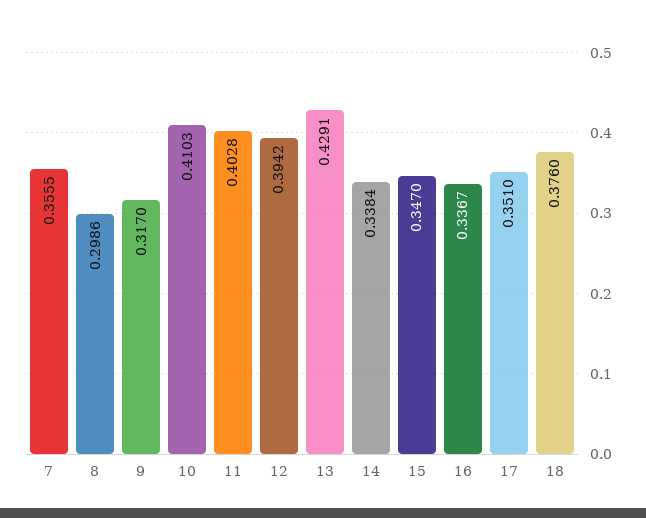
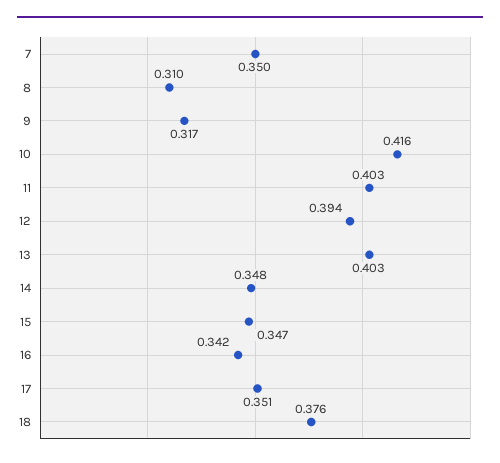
7: 0.3555 -> 0.35
8: 0.2986 -> 0.31
10: 0.4103 -> 0.416
13: 0.4291 -> 0.403
14: 0.3384 -> 0.348
16: 0.3367 -> 0.342

